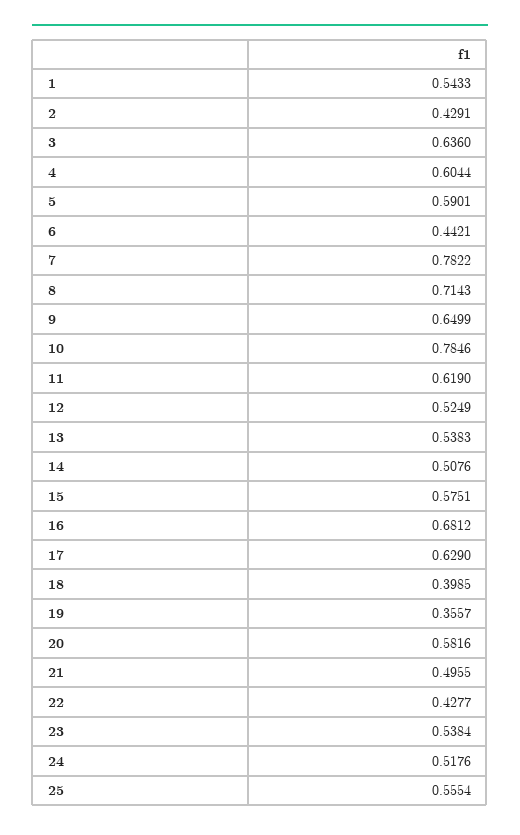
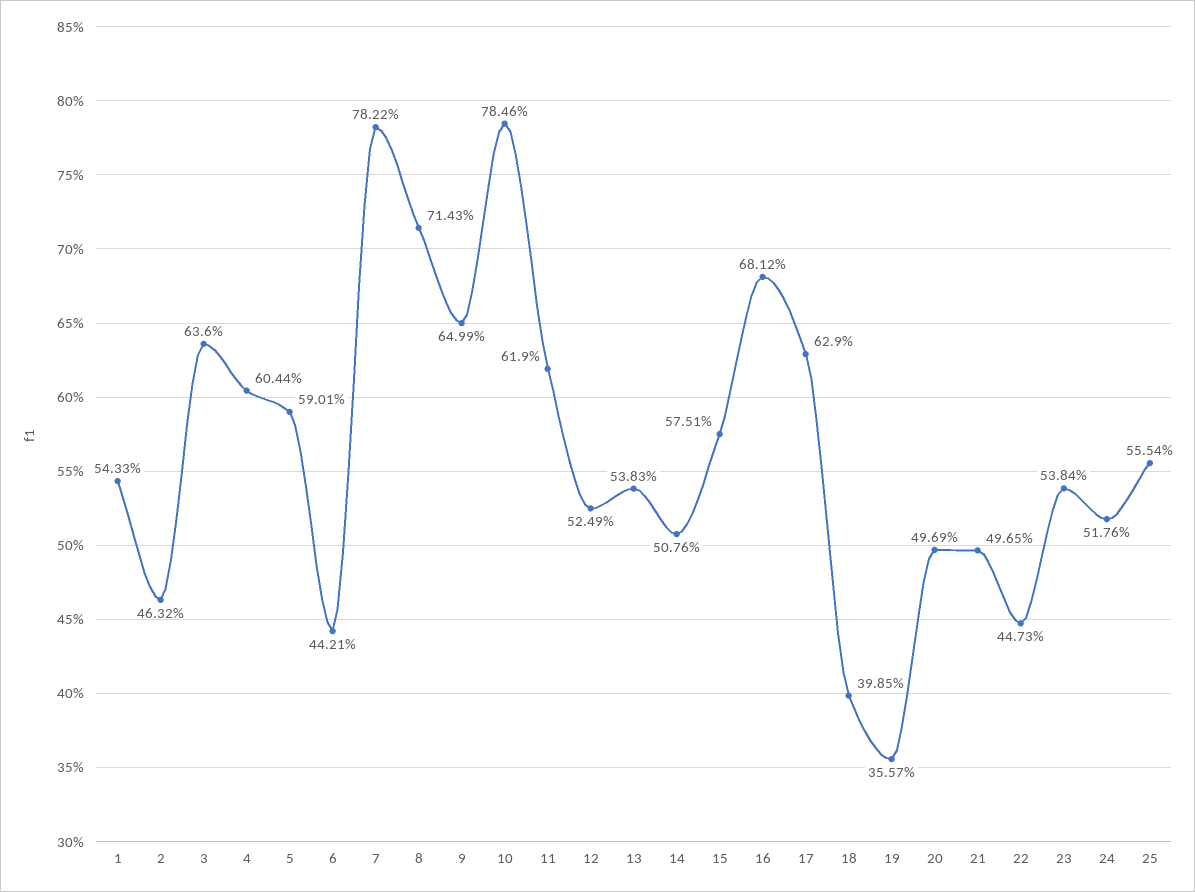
2: 0.4291 -> 0.4632
20: 0.5816 -> 0.4969
21: 0.4955 -> 0.4965
22: 0.4277 -> 0.4473

